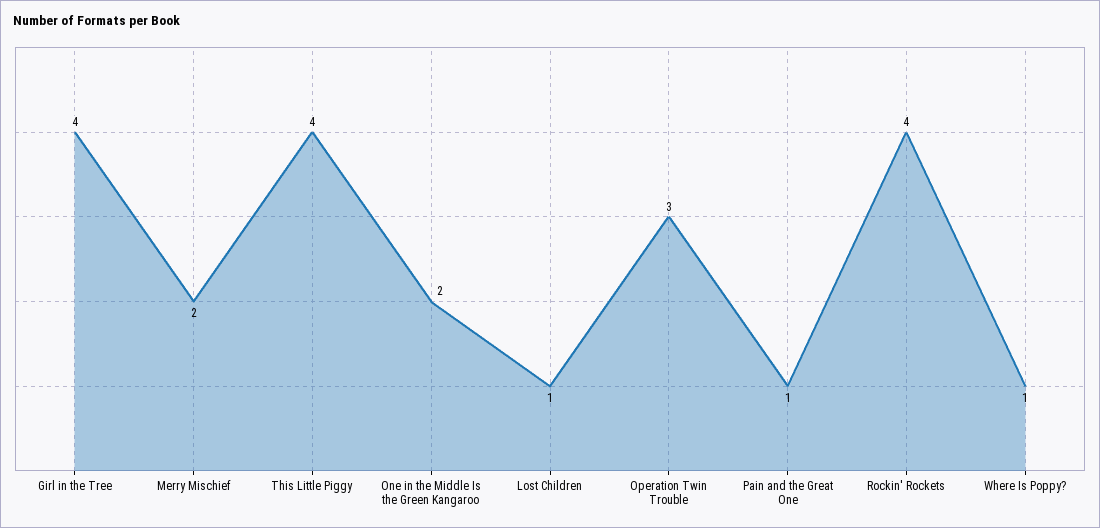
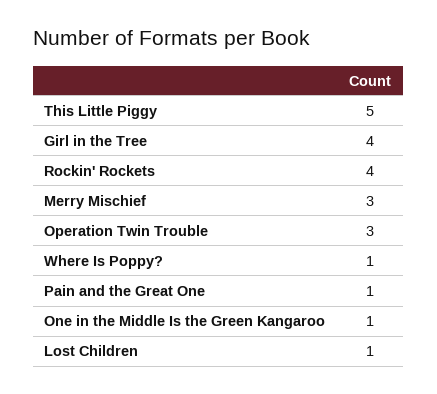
Merry Mischief: 2 -> 3
This Little Piggy: 4 -> 5
One in the Middle Is the Green Kangaroo: 2 -> 1

